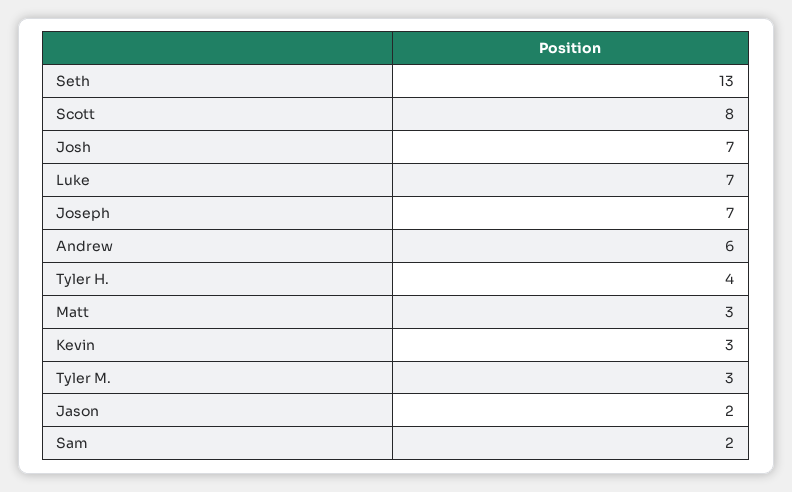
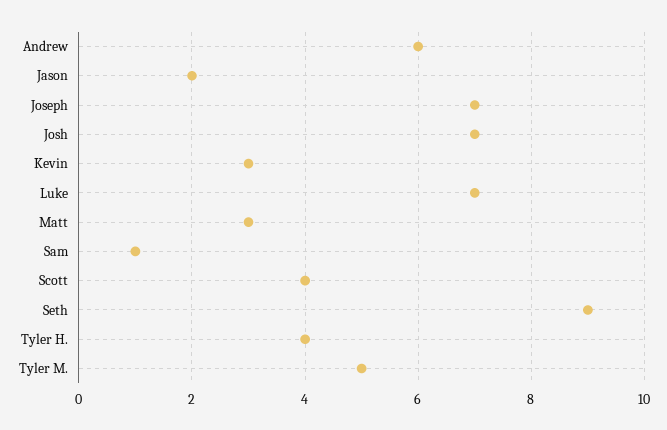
Seth: 13 -> 9
Scott: 8 -> 4
Tyler M.: 3 -> 5
Sam: 2 -> 1

